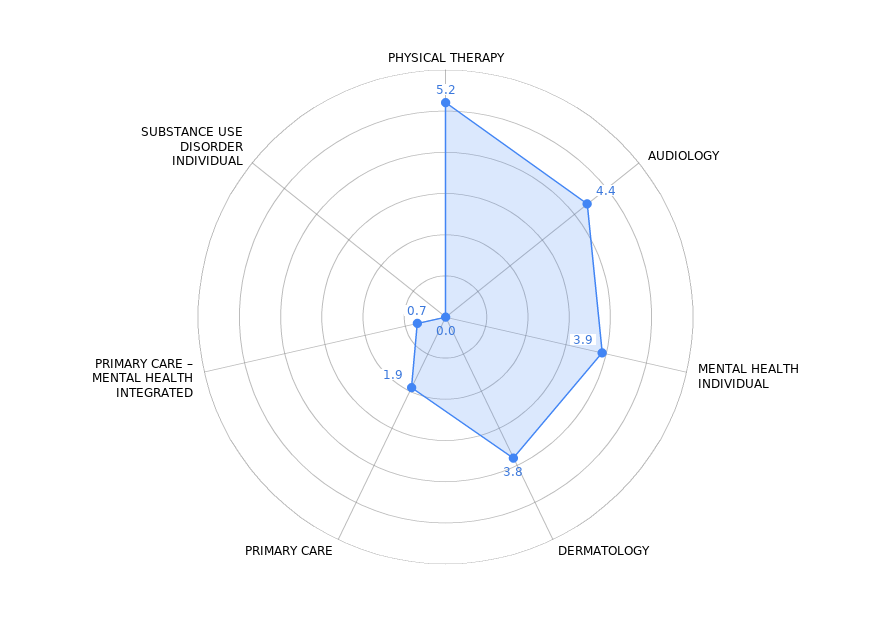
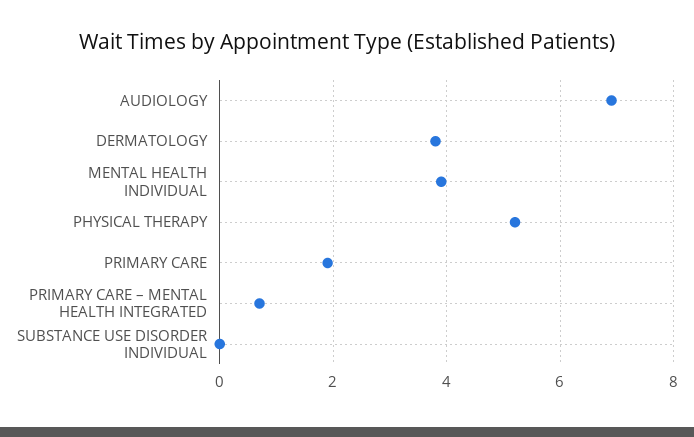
AUDIOLOGY: 4.4 -> 7

